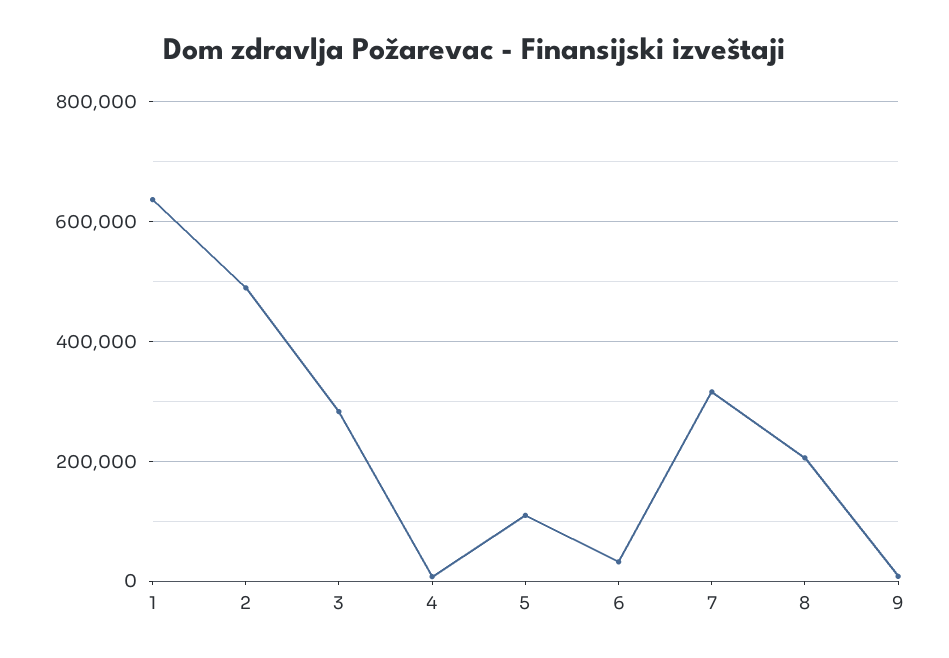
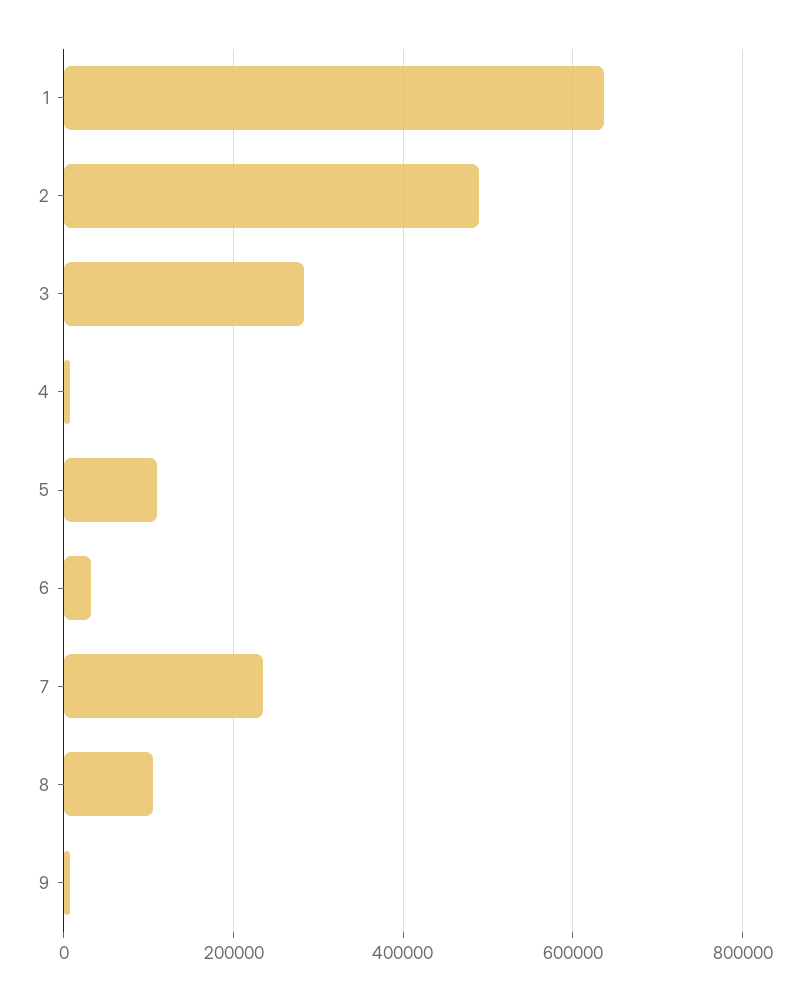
7: 320000 -> 240000
8: 200000 -> 100000

